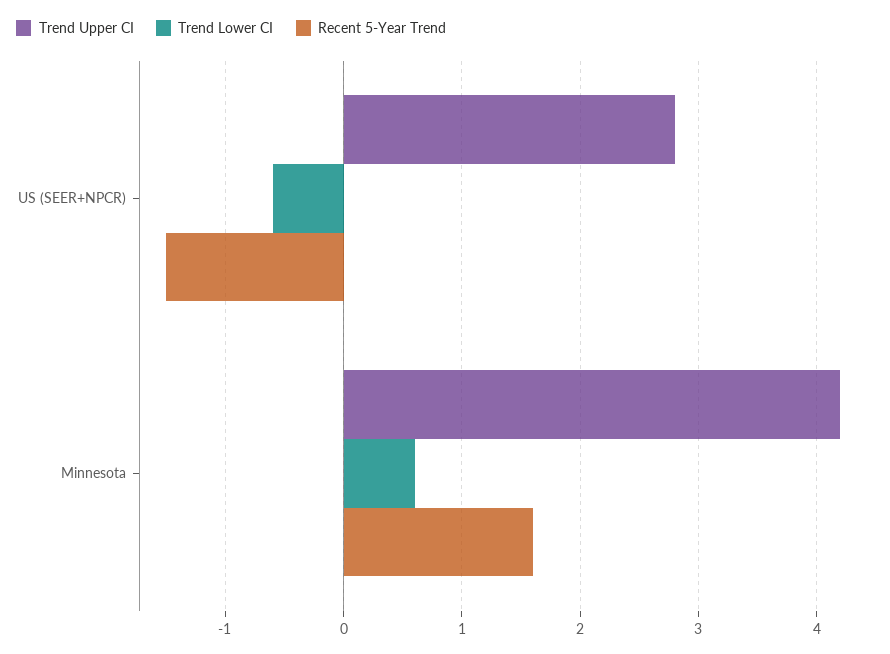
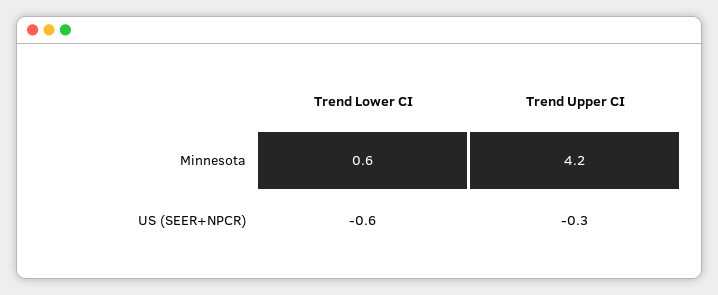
Trend Upper CI, US (SEER+NPCR): 2.8 -> -0.3
Recent 5-Year Trend, US (SEER+NPCR): -1.5 -> none
Recent 5-Year Trend, Minnesota: 1.6 -> none

